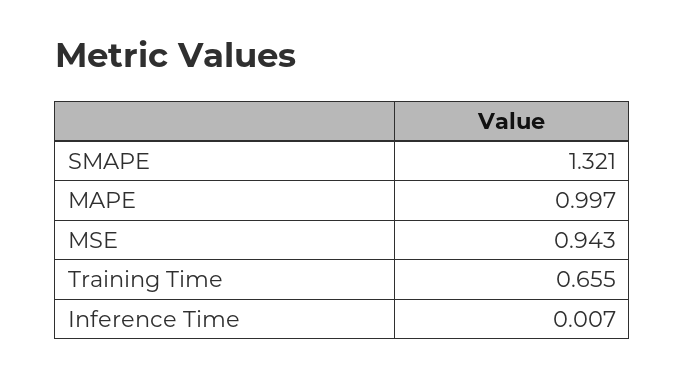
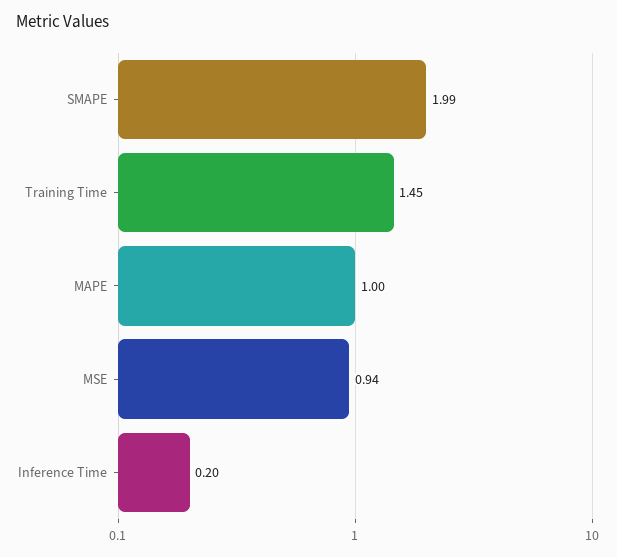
SMAPE: 1.321 -> 1.99
Training Time: 0.655 -> 1.45
Inference Time: 0.007 -> 0.2

